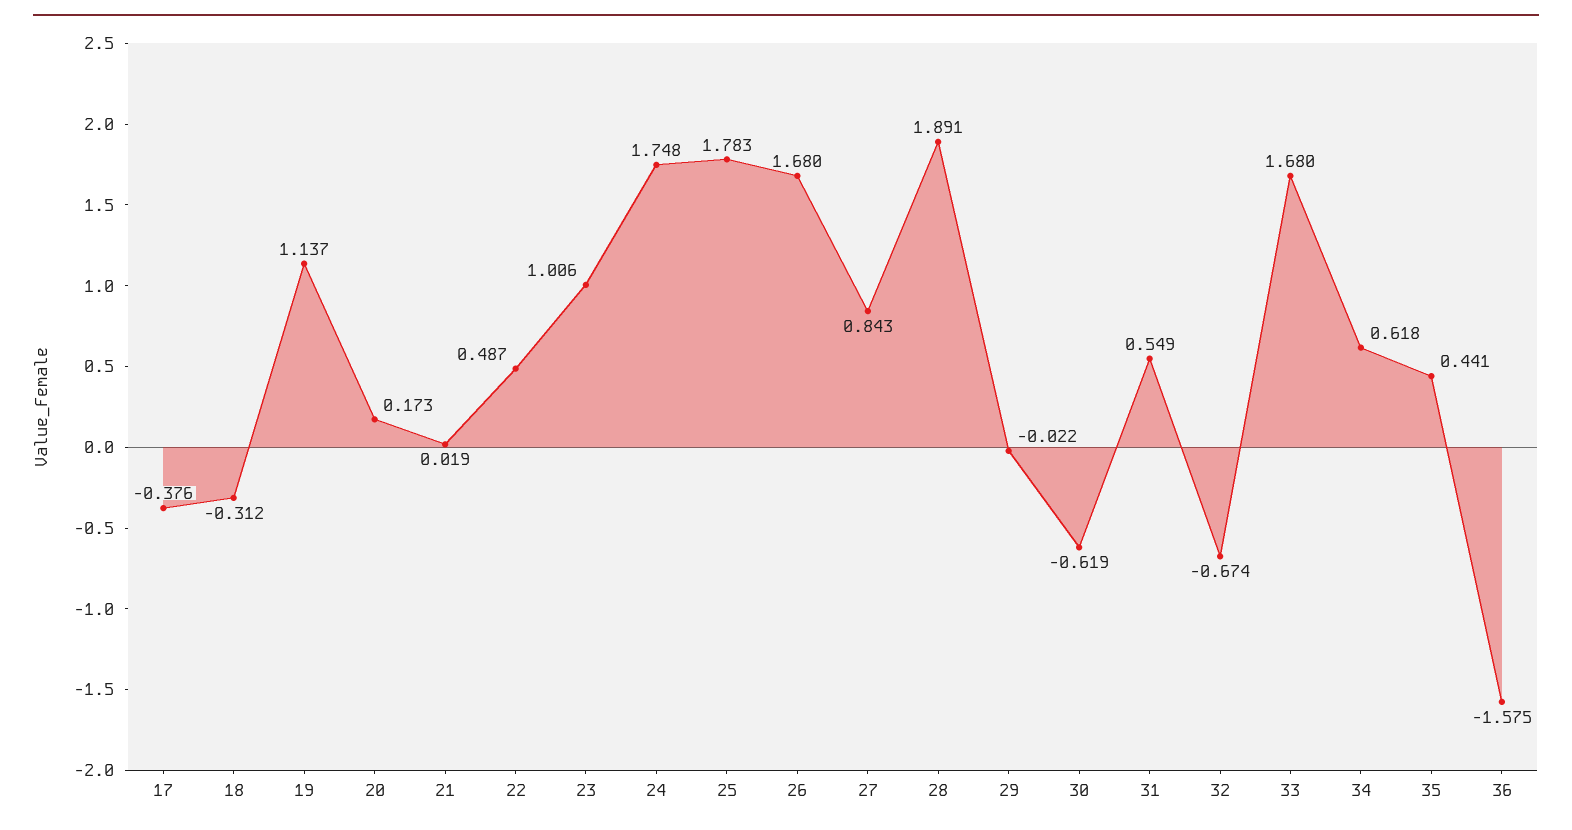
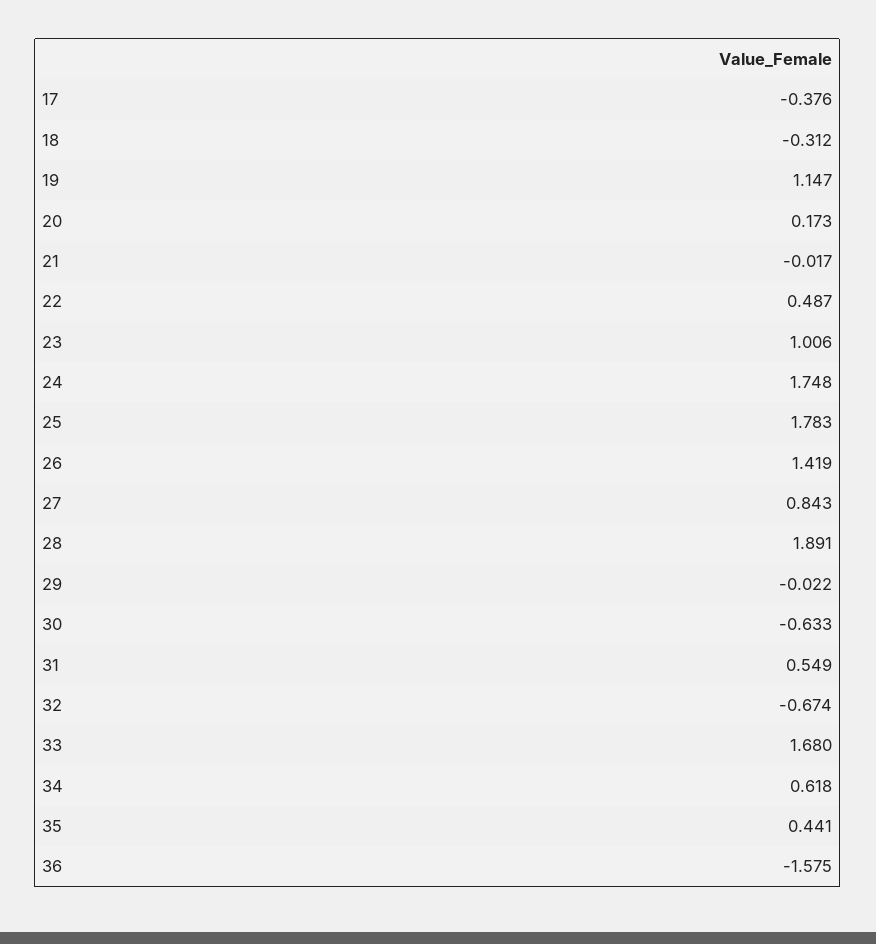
19: 1.137 -> 1.147
21: 0.019 -> -0.017
26: 1.68 -> 1.419
30: -0.619 -> -0.633

